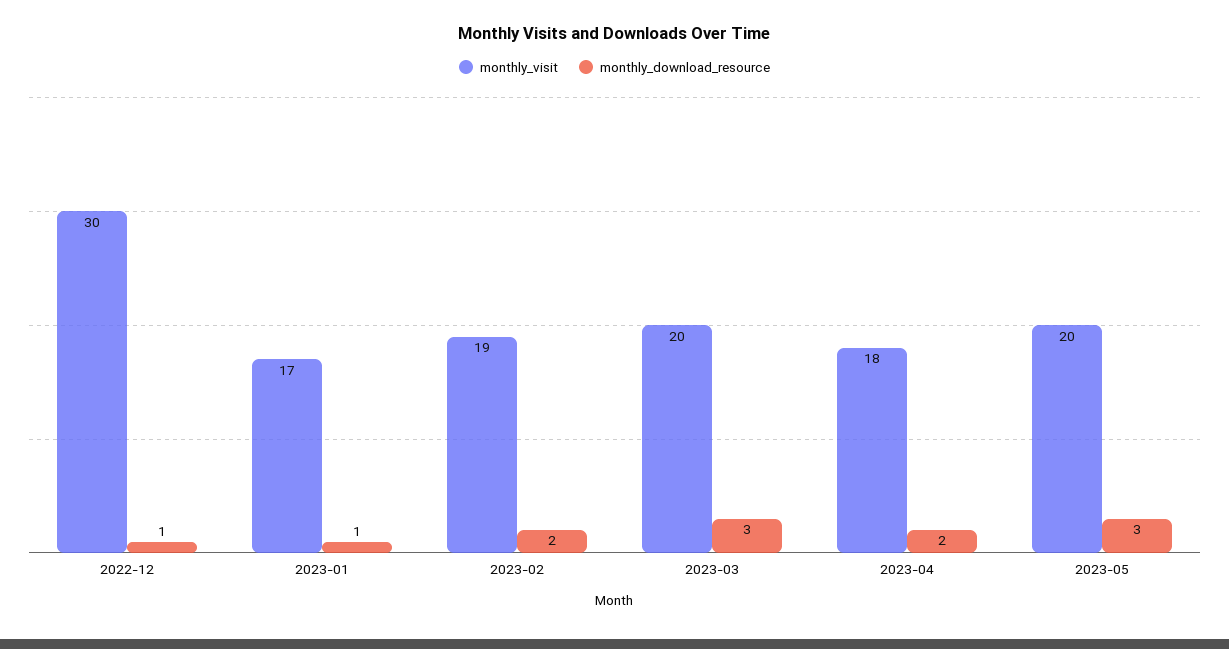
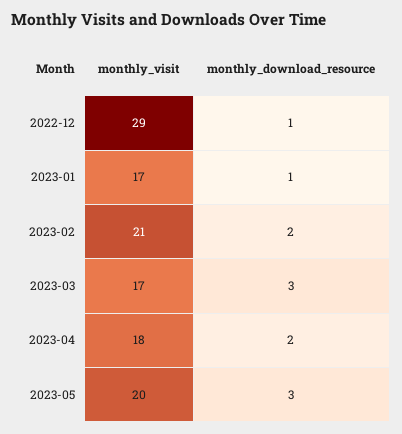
monthly_visit, 2022-12: 30 -> 29
monthly_visit, 2023-02: 19 -> 21
monthly_visit, 2023-03: 20 -> 17

